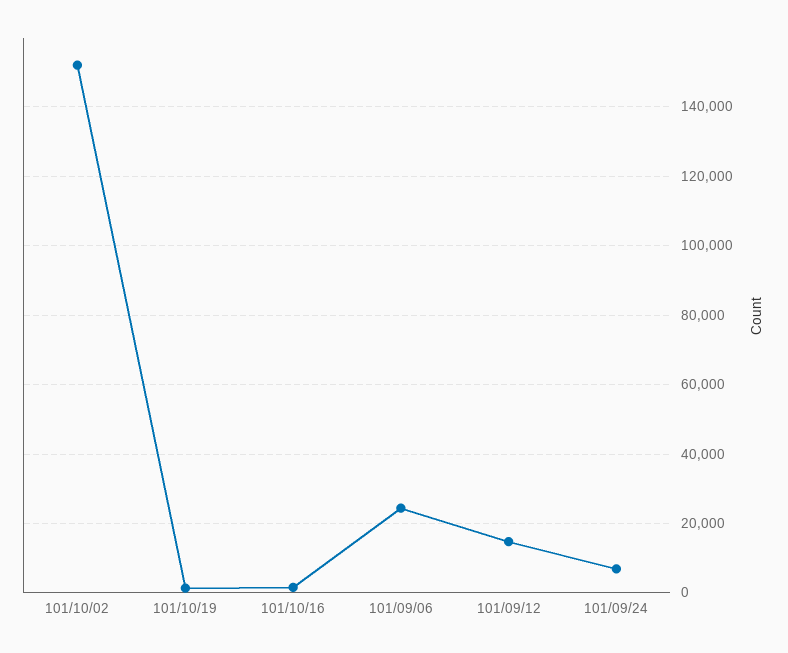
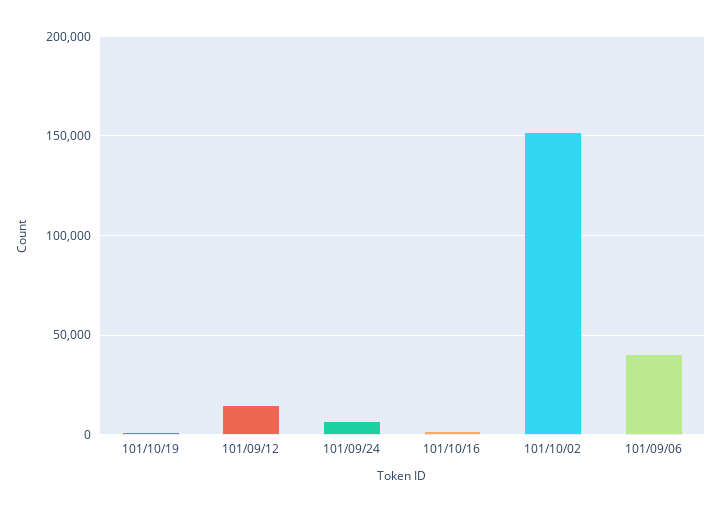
101/09/06: 24000 -> 40000

